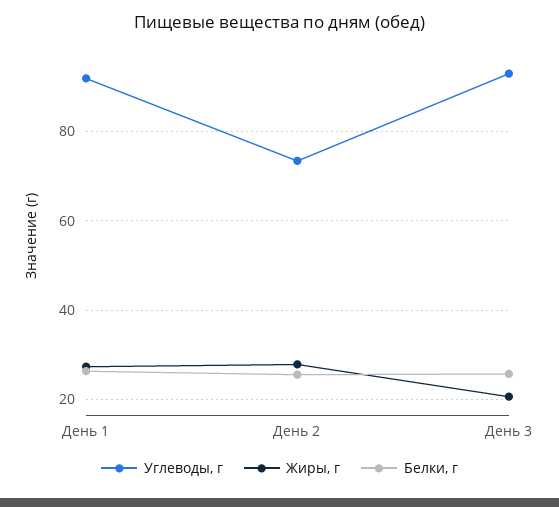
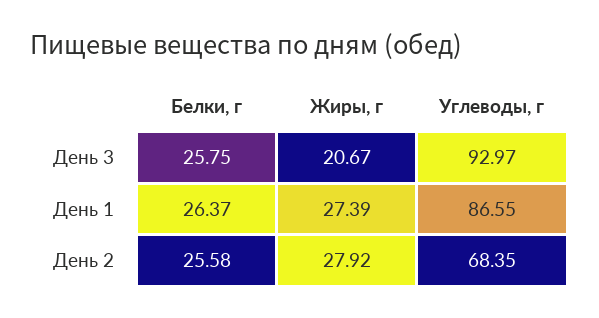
Углеводы, г, День 1: 92 -> 86.55
Углеводы, г, День 2: 74 -> 68.35

